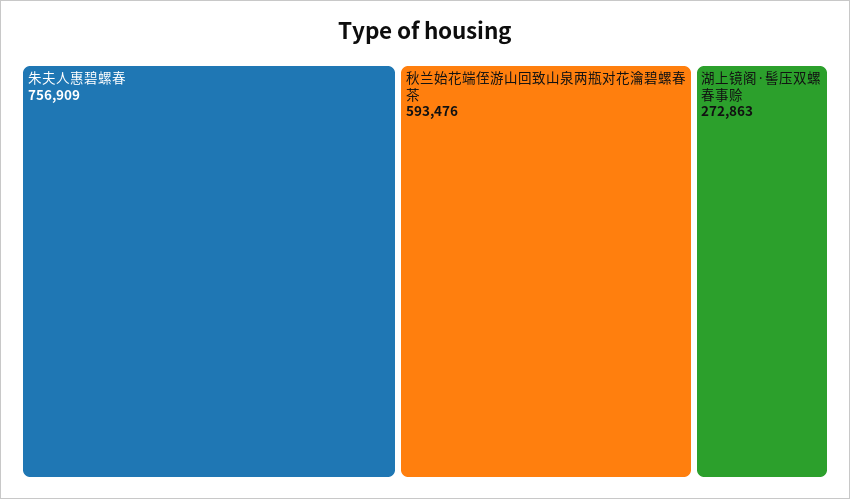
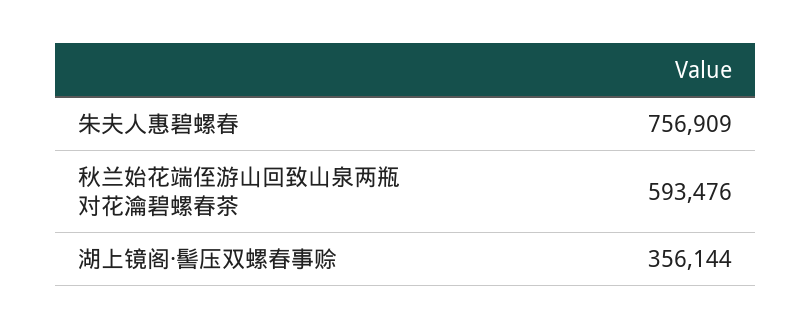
湖上镜阁·髻压双螺春事赊: 272863 -> 356144

